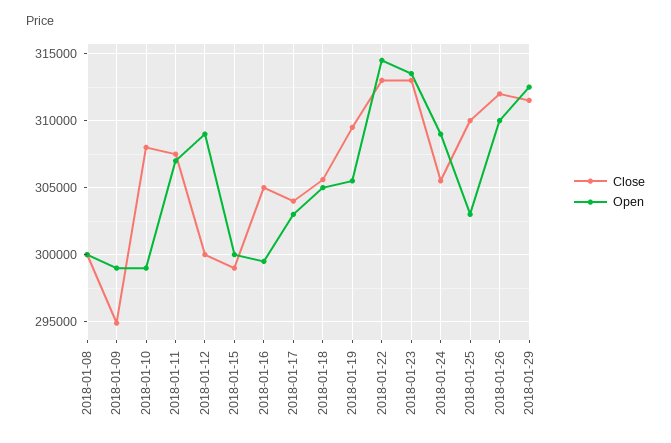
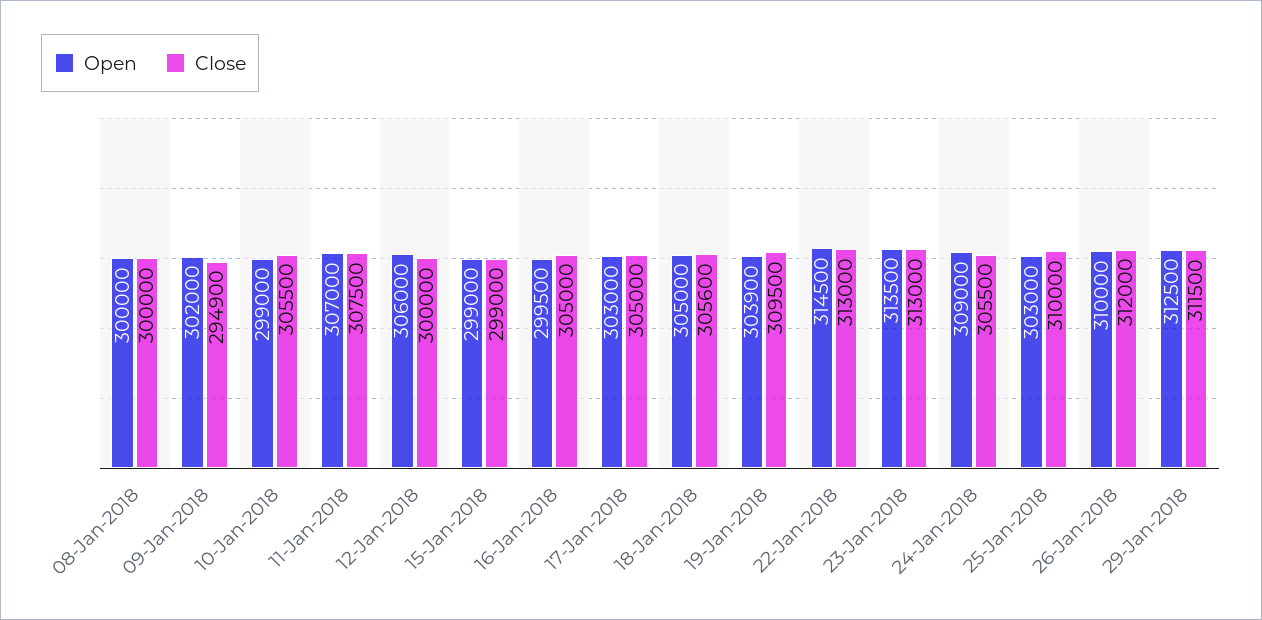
Open, 2018-01-09: 299000 -> 302000
Close, 2018-01-10: 308000 -> 305500
Open, 2018-01-12: 309000 -> 306000
Open, 2018-01-15: 300000 -> 299000
Close, 2018-01-17: 304000 -> 305000
Open, 2018-01-19: 305500 -> 303900

